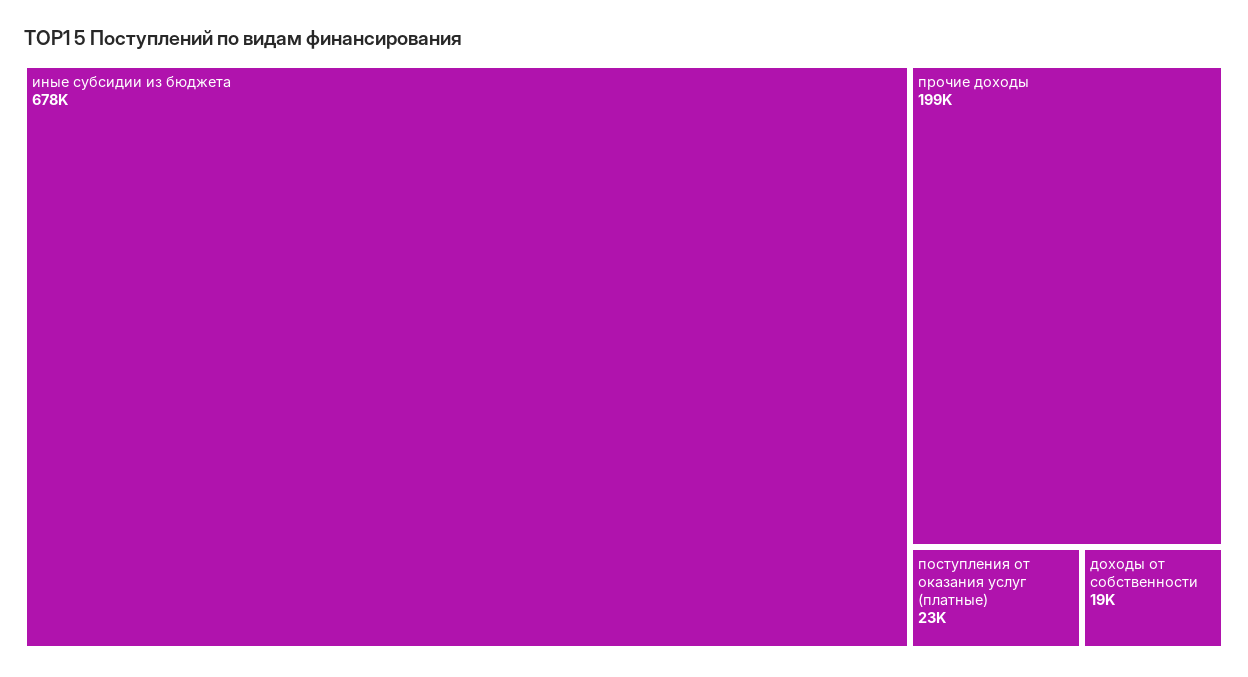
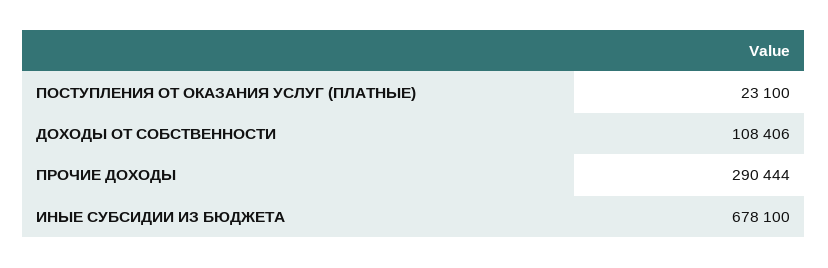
прочие доходы: 199000 -> 290444
доходы от собственности: 19000 -> 108406

